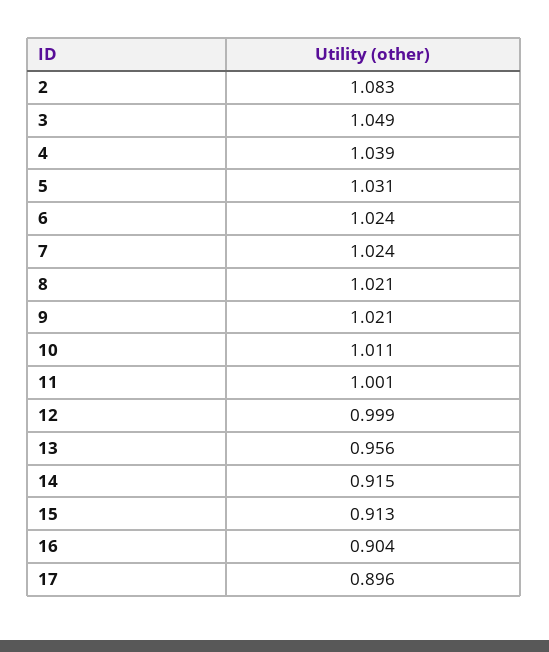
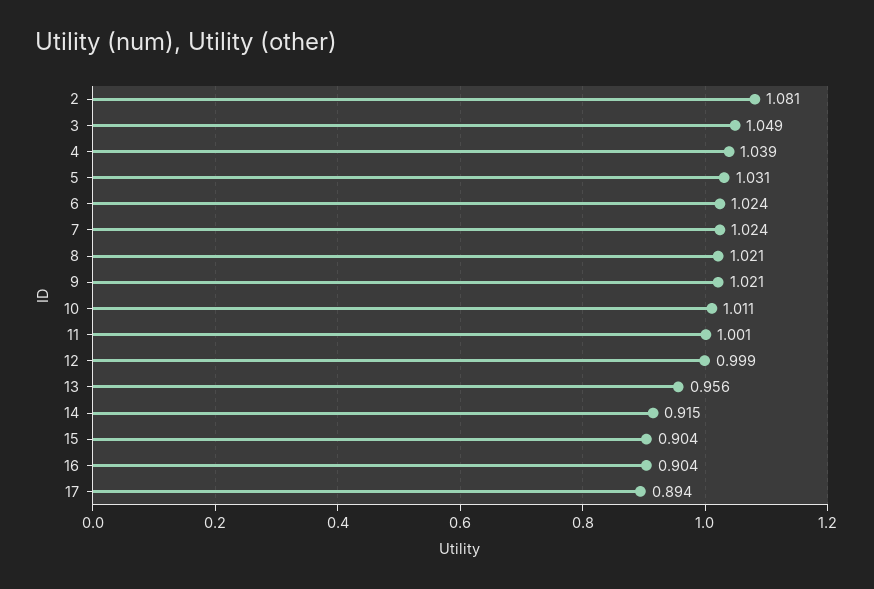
2: 1.083 -> 1.081
15: 0.913 -> 0.904
17: 0.896 -> 0.894

